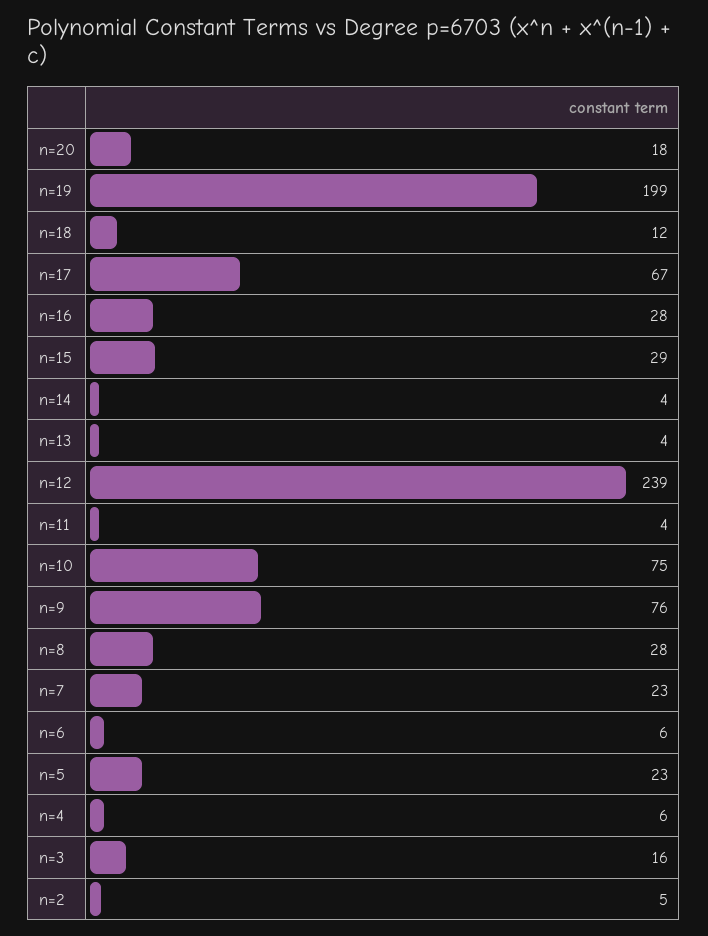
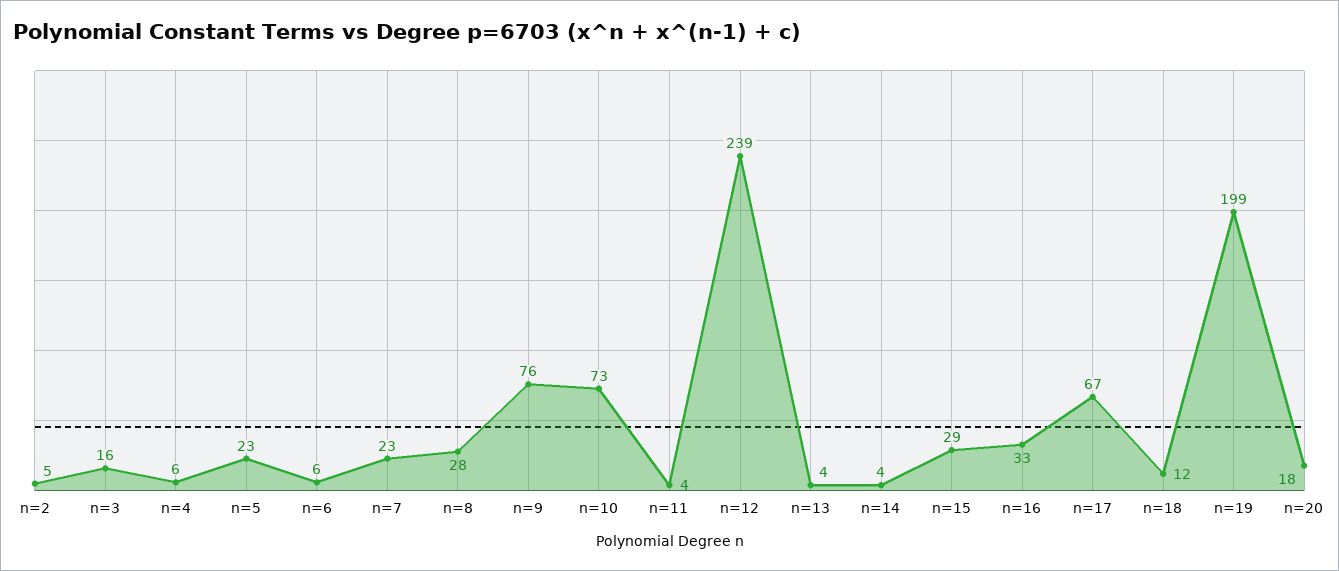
n=16: 28 -> 33
n=10: 75 -> 73

